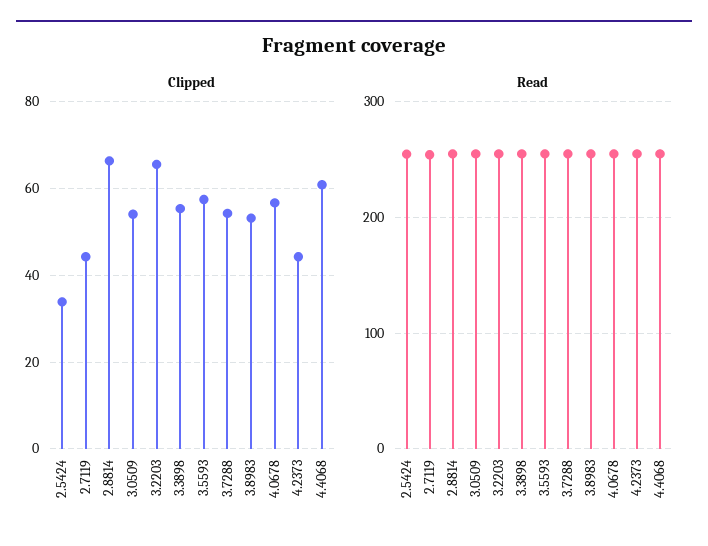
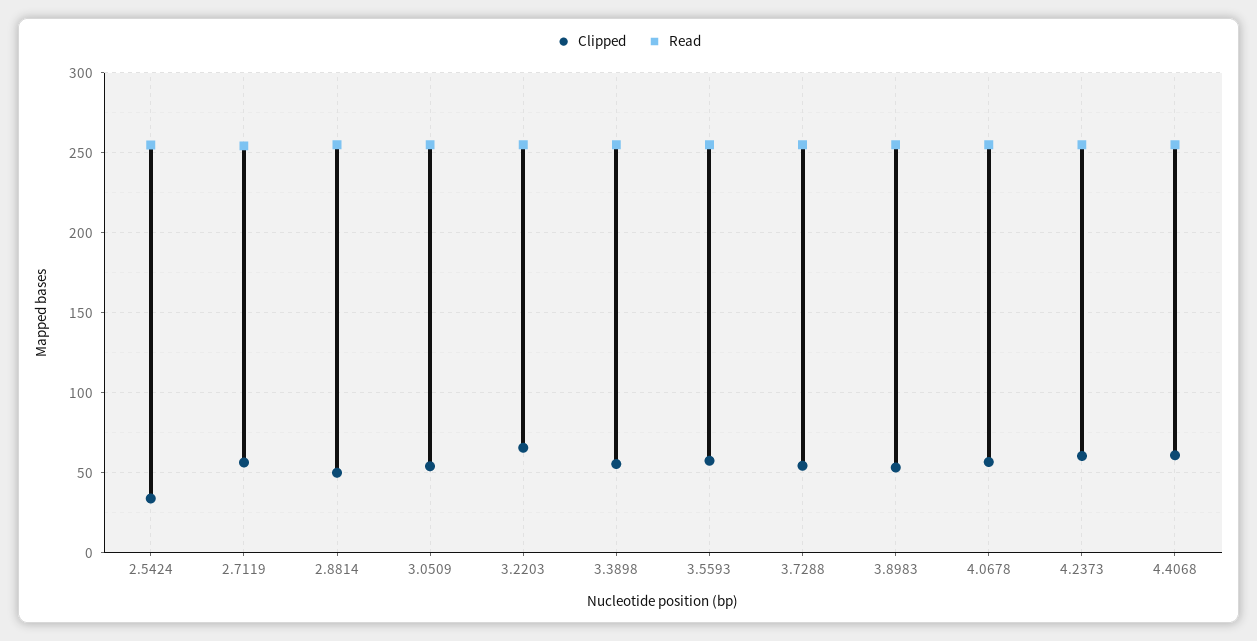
Clipped, 2.7119: 44 -> 55
Clipped, 2.8814: 66 -> 50
Clipped, 4.2373: 44 -> 60

